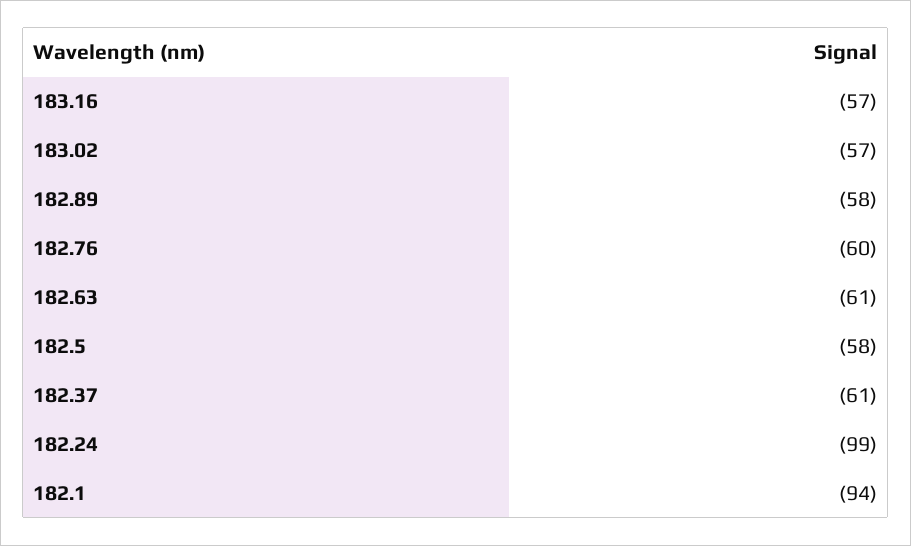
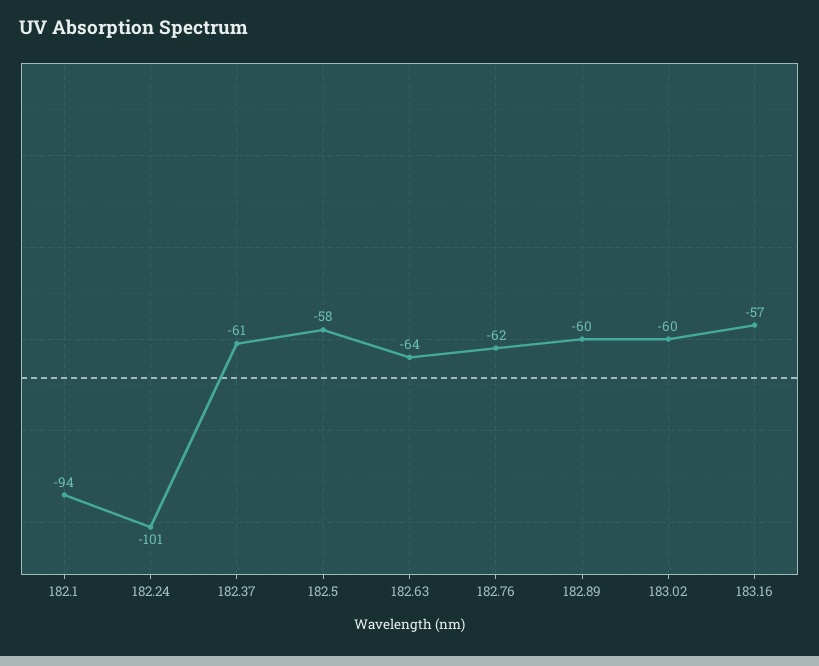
183.02: -57 -> -60
182.89: -58 -> -60
182.76: -60 -> -62
182.63: -61 -> -64
182.24: -99 -> -101

